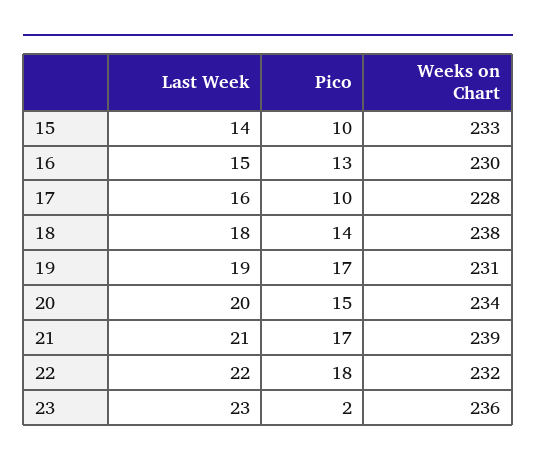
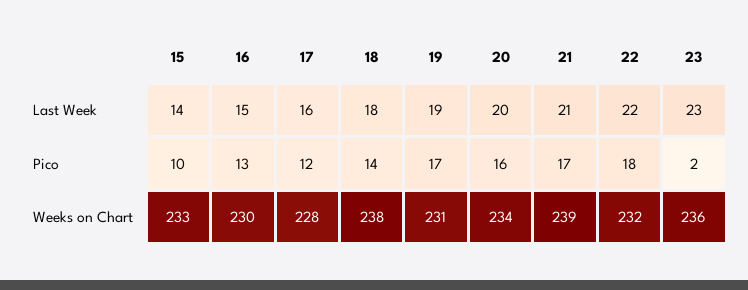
Pico, 17: 10 -> 12
Pico, 20: 15 -> 16

